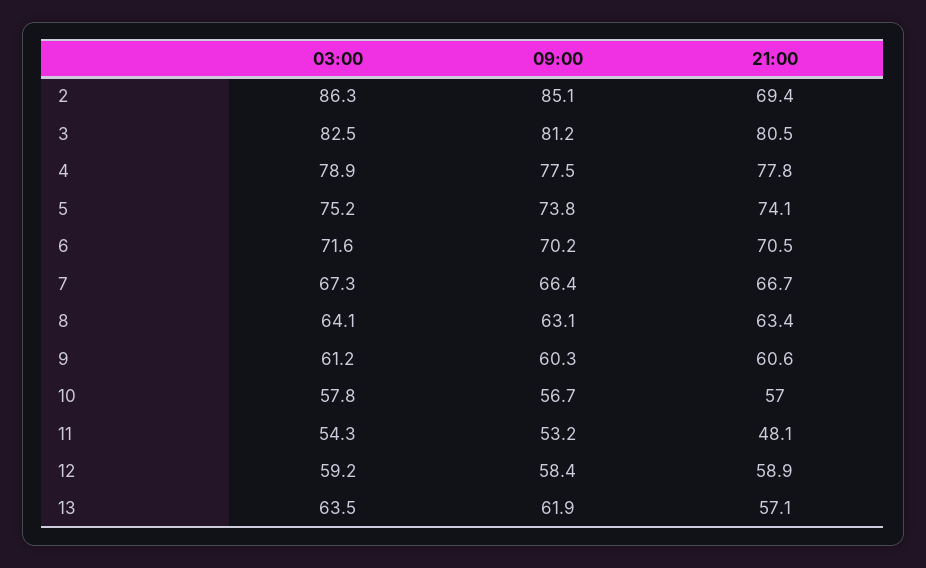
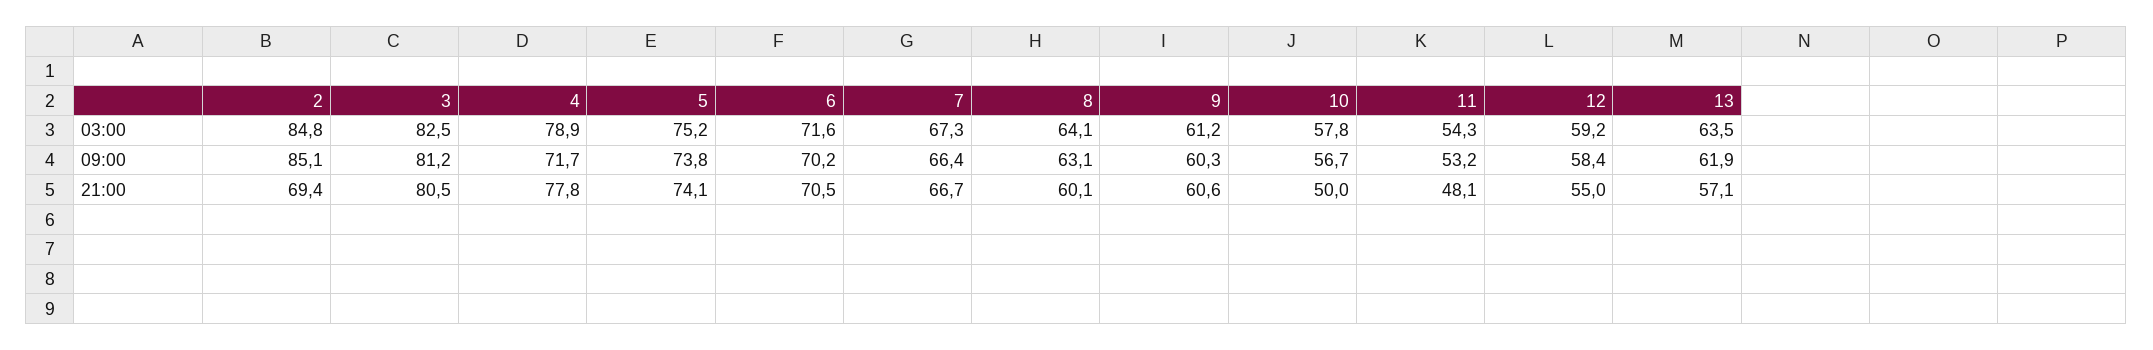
03:00, 2: 86.3 -> 84.8
09:00, 4: 77.5 -> 71.7
21:00, 8: 63.4 -> 60.1
21:00, 10: 57 -> 50
21:00, 12: 58.9 -> 55

